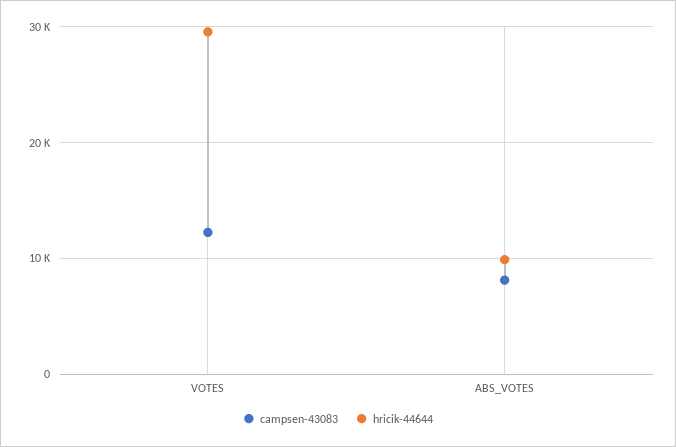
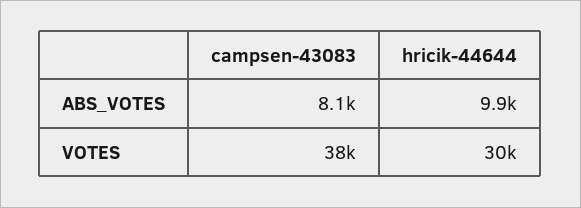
campsen-43083, VOTES: 12000 -> 38000

